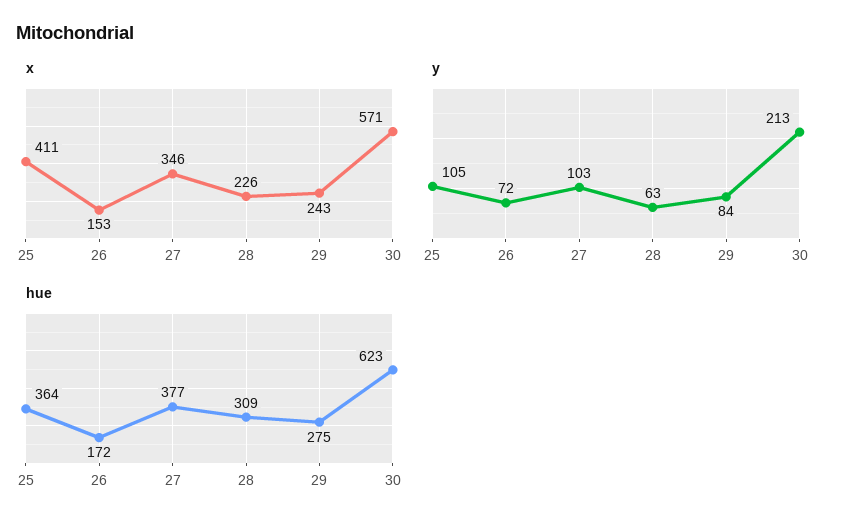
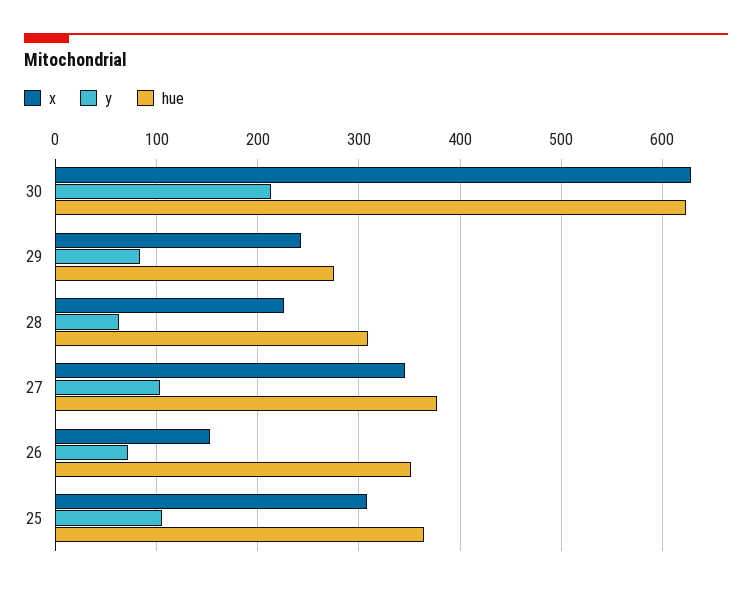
x, 25: 411 -> 310
x, 30: 571 -> 630
hue, 26: 172 -> 350

